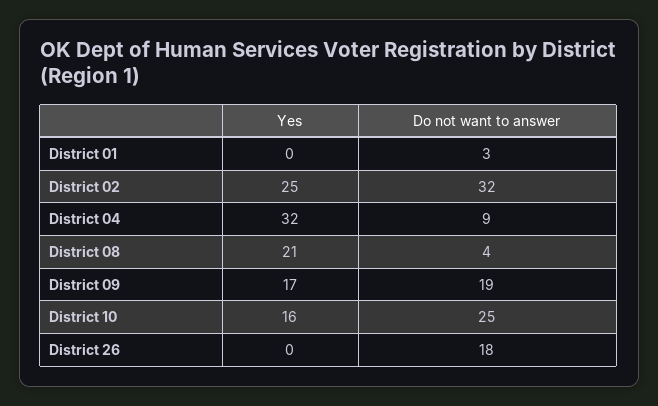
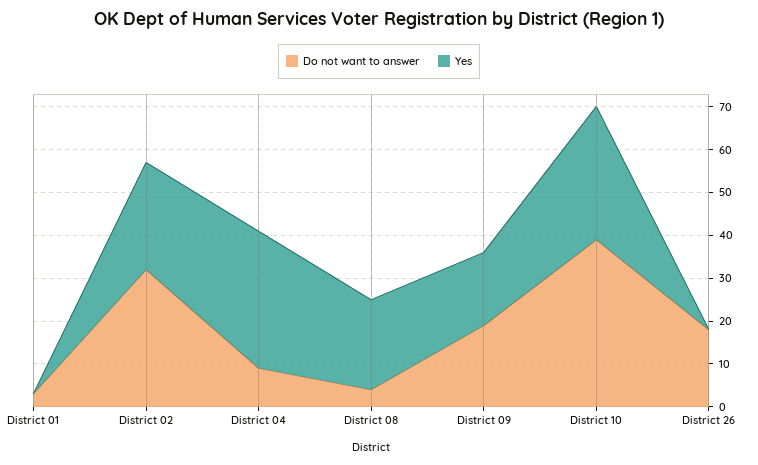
Yes, District 10: 16 -> 30
Do not want to answer, District 10: 25 -> 40

